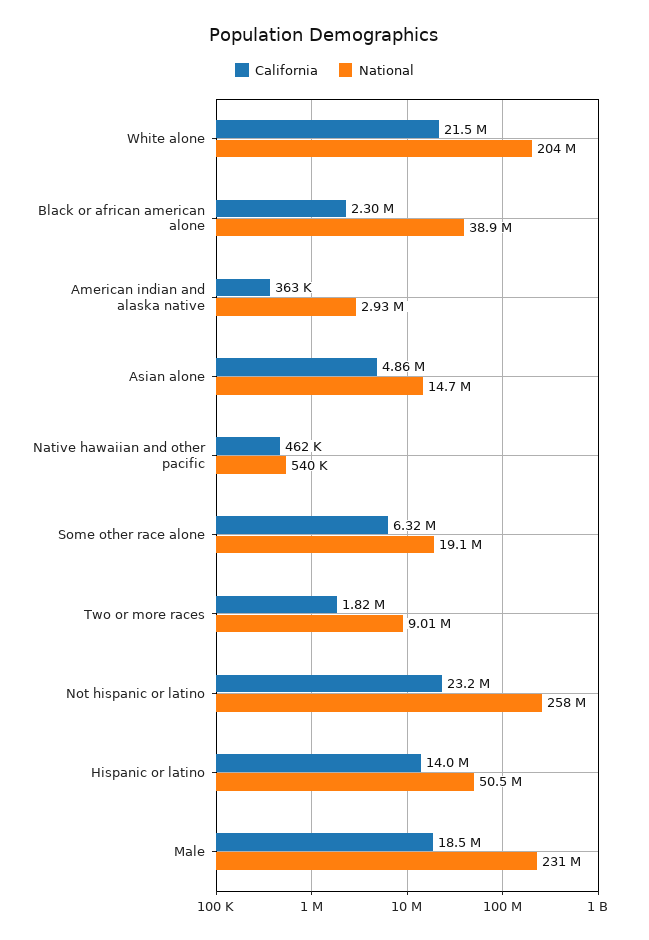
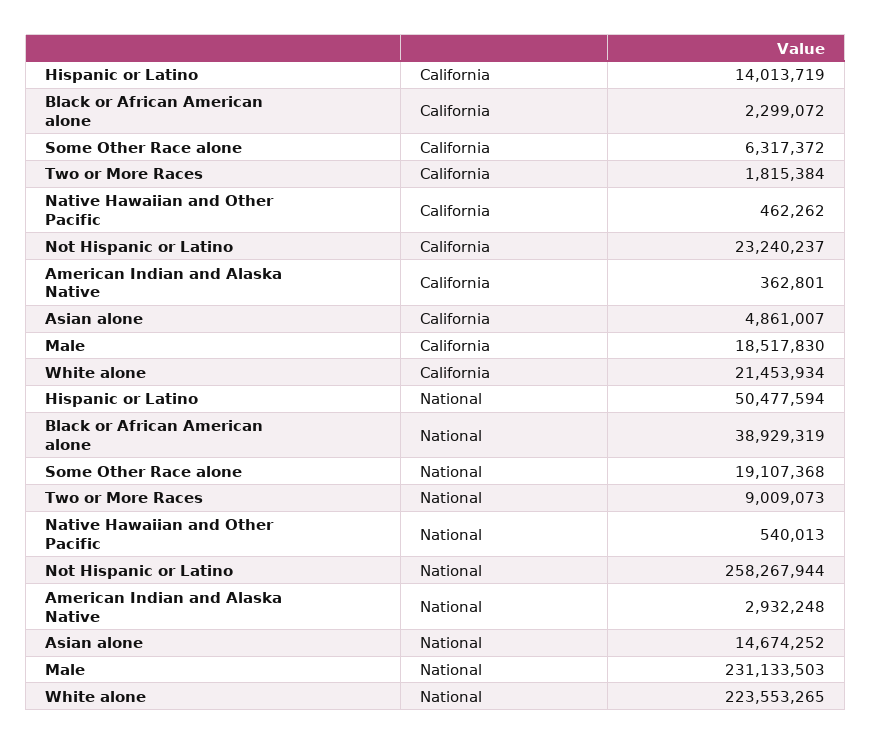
National, White alone: 204000000 -> 223553265

